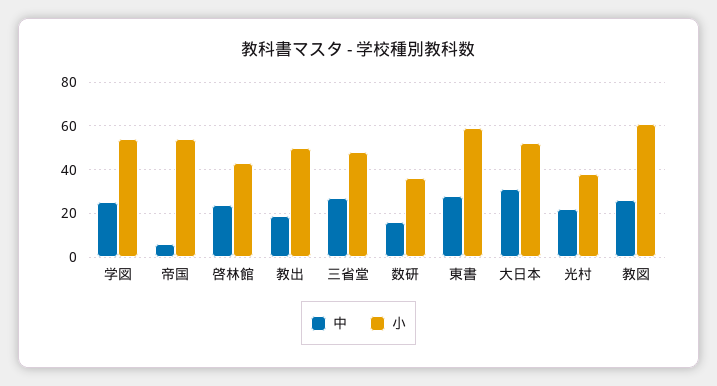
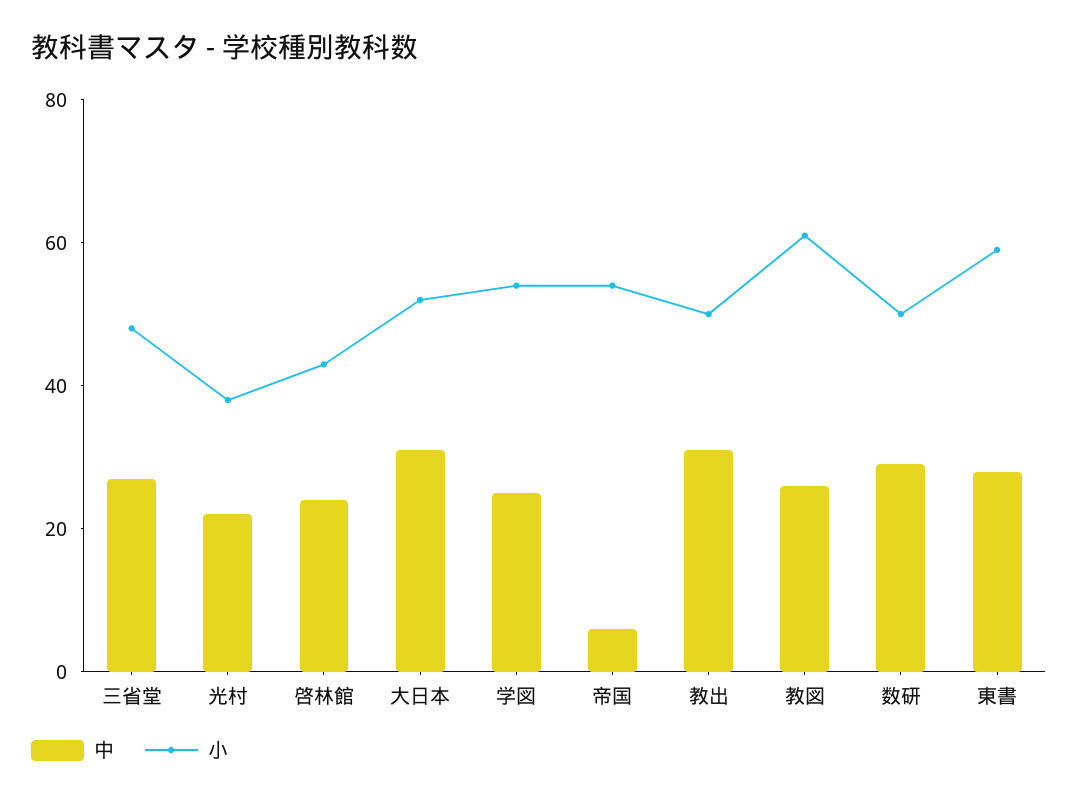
中, 教出: 20 -> 30
中, 数研: 15 -> 30
小, 数研: 35 -> 50

